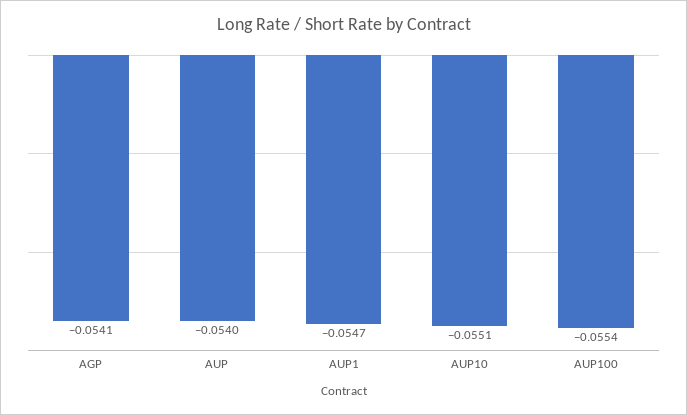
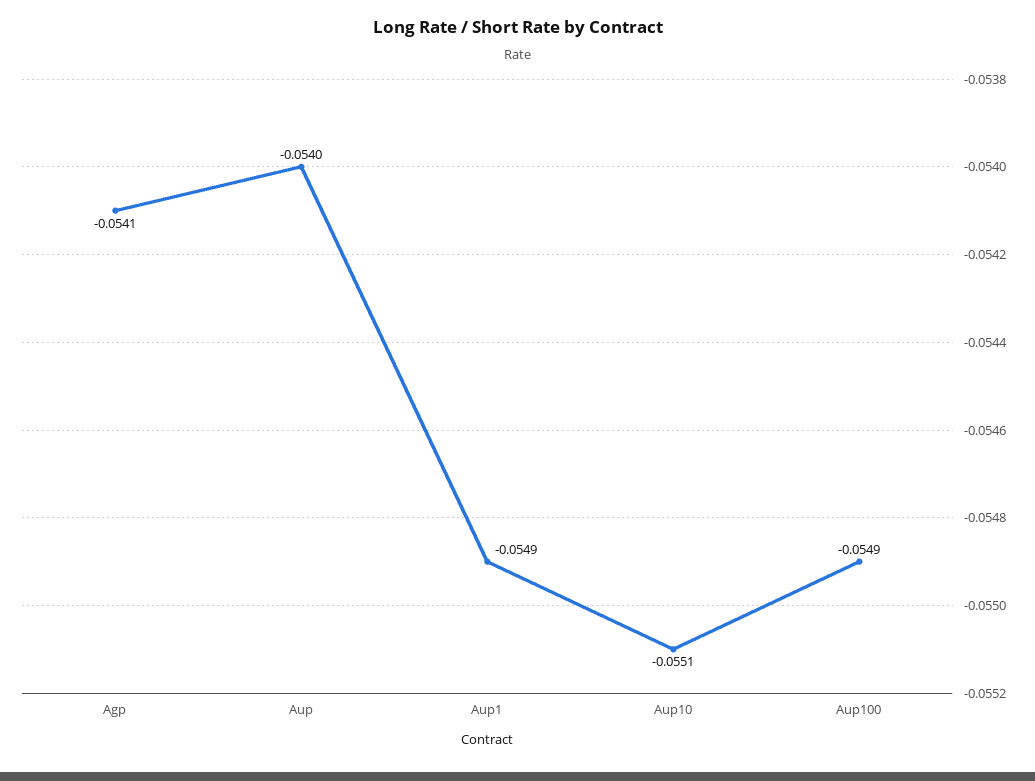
AUP1: -0.0547 -> -0.0549
AUP100: -0.0554 -> -0.0549

